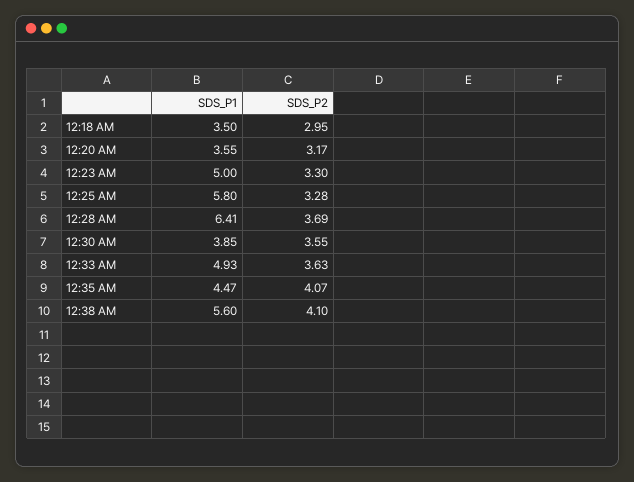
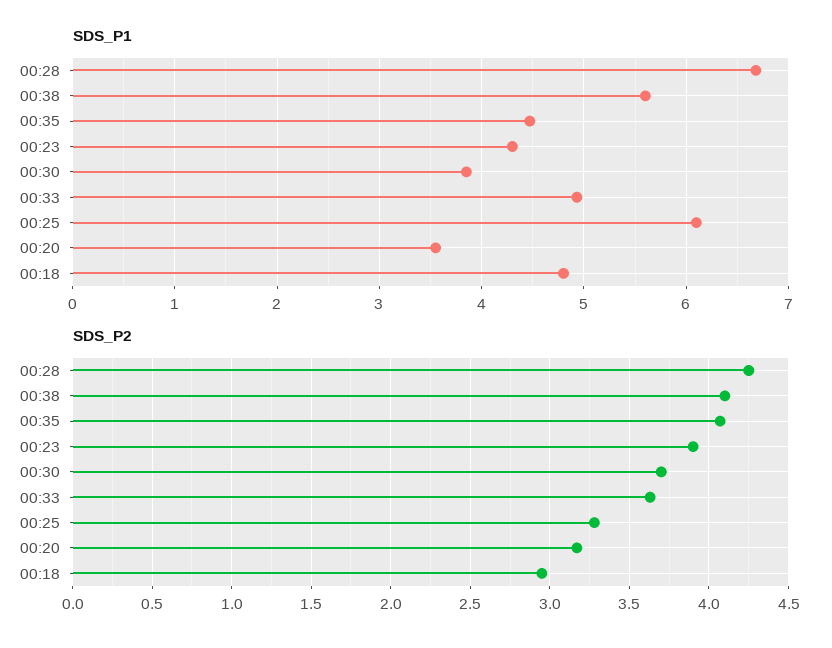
SDS_P1, 12:18 AM: 3.5 -> 4.8
SDS_P1, 12:23 AM: 5 -> 4.3
SDS_P2, 12:23 AM: 3.3 -> 3.9
SDS_P1, 12:25 AM: 5.8 -> 6.1
SDS_P1, 12:28 AM: 6.41 -> 6.7
SDS_P2, 12:28 AM: 3.69 -> 4.25
SDS_P2, 12:30 AM: 3.55 -> 3.7

